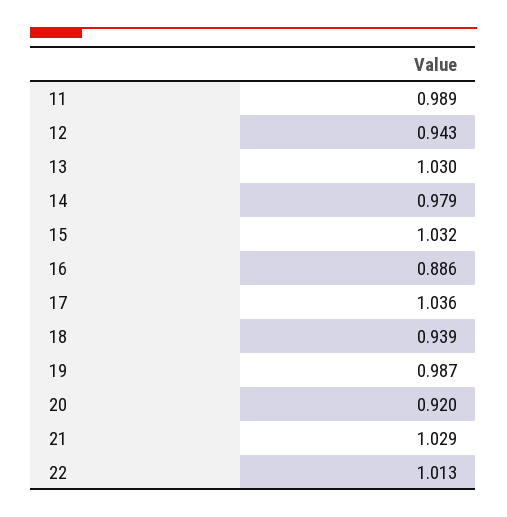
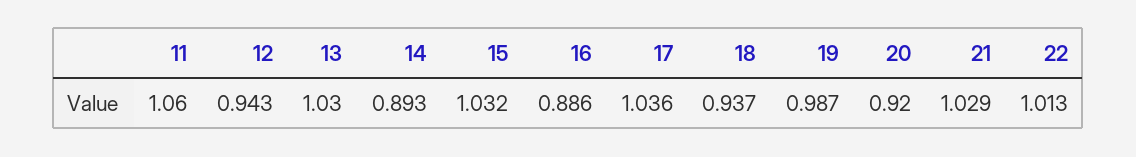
11: 0.989 -> 1.06
14: 0.979 -> 0.893
18: 0.939 -> 0.937

